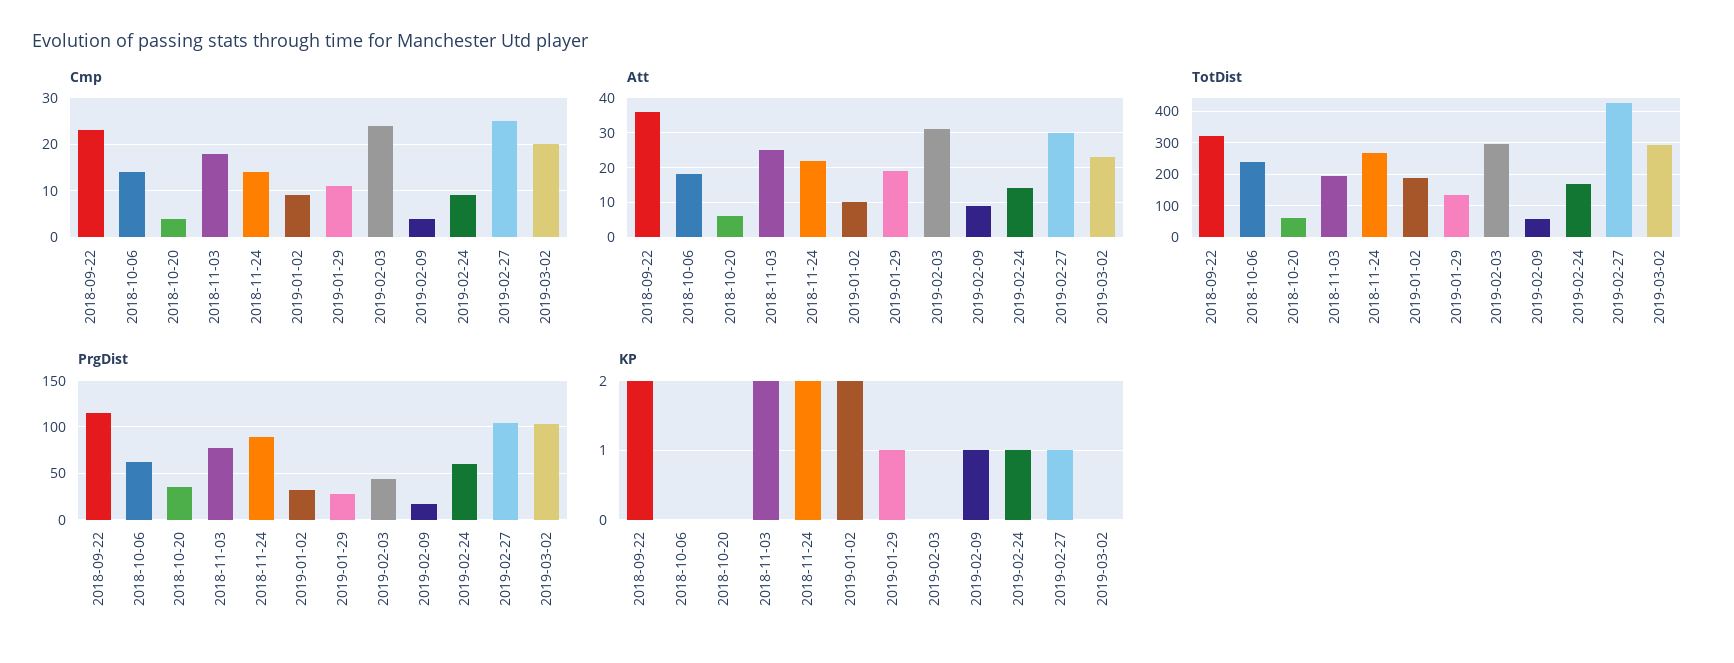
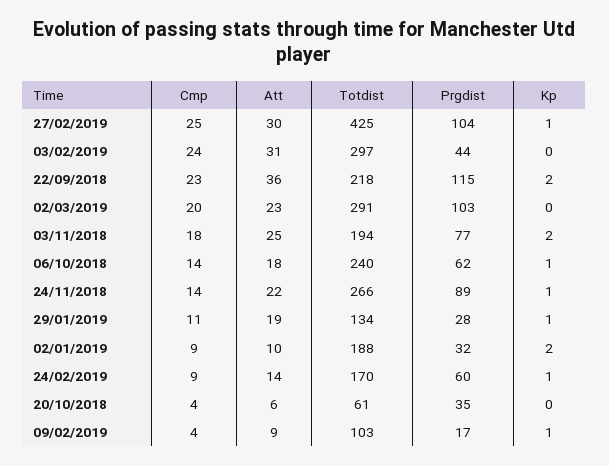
TotDist, 2018-09-22: 320 -> 218
TotDist, 2019-02-09: 60 -> 103
KP, 2018-10-06: 0 -> 1
KP, 2018-11-24: 2 -> 1

